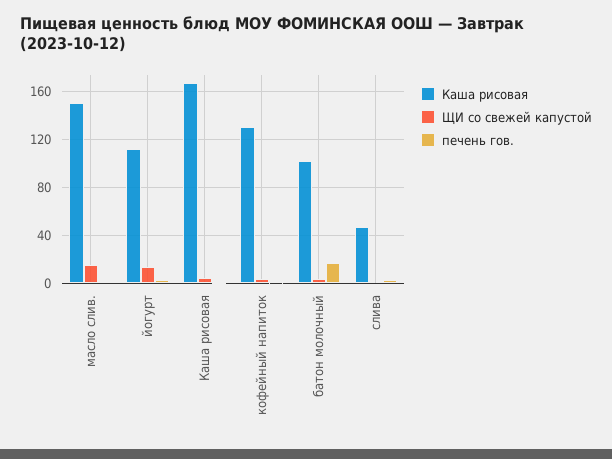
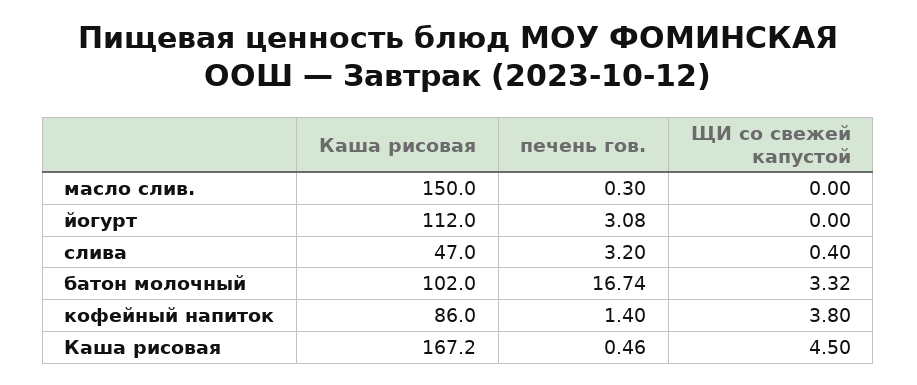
ЩИ со свежей капустой, масло слив.: 15 -> 0
ЩИ со свежей капустой, йогурт: 15 -> 0
Каша рисовая, кофейный напиток: 130 -> 86

